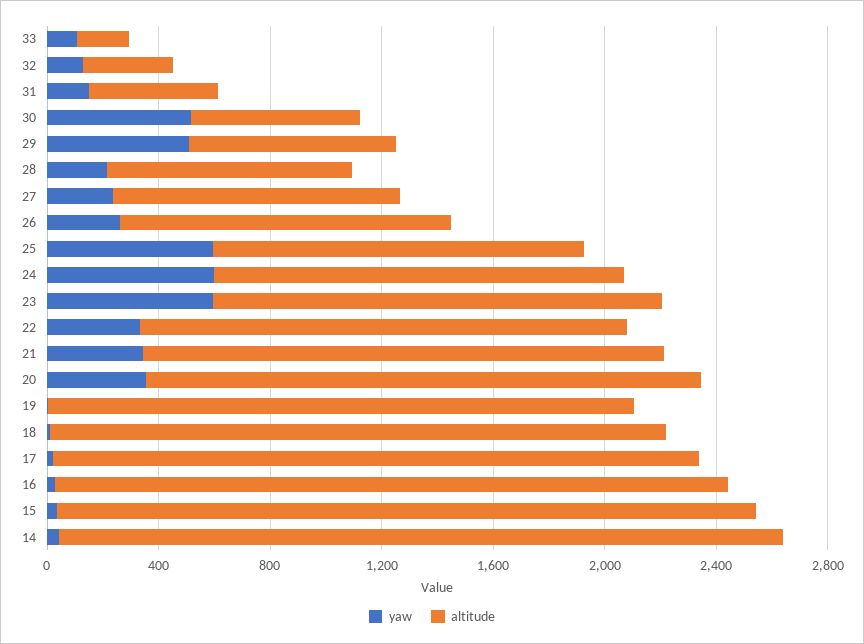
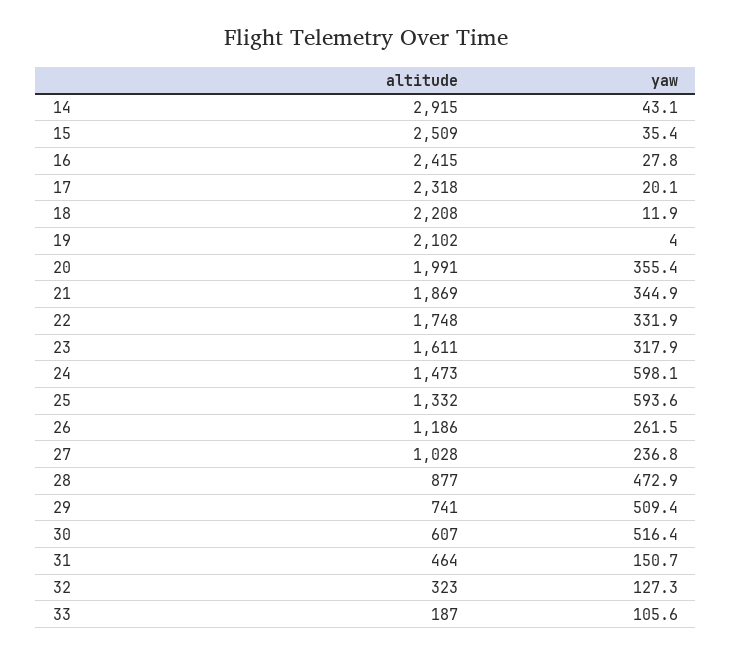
yaw, 28: 200 -> 472.9
yaw, 23: 600 -> 317.9
altitude, 14: 2600 -> 2915

